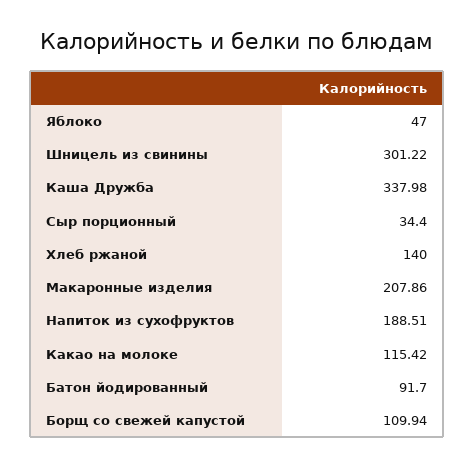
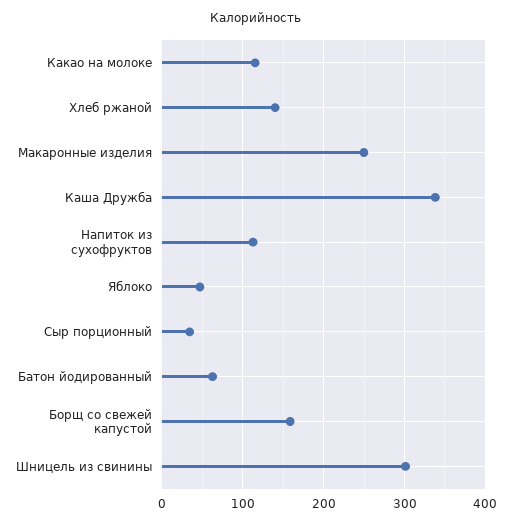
Макаронные изделия: 207.86 -> 250
Напиток из сухофруктов: 188.51 -> 110
Батон йодированный: 91.7 -> 60
Борщ со свежей капустой: 109.94 -> 160

